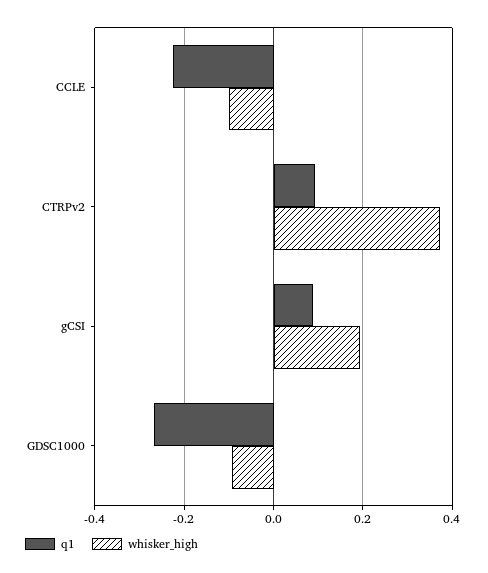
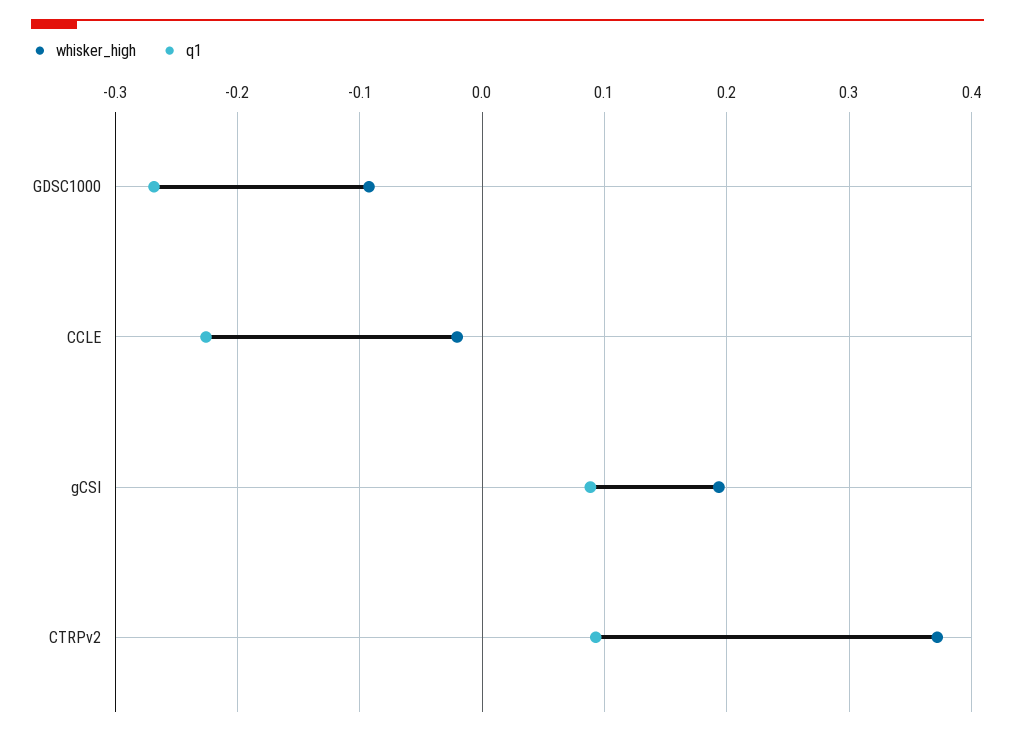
whisker_high, CCLE: -0.1 -> -0.02

